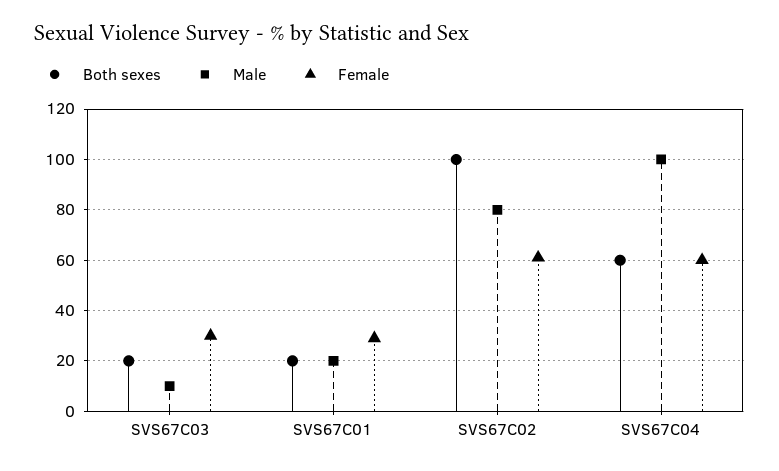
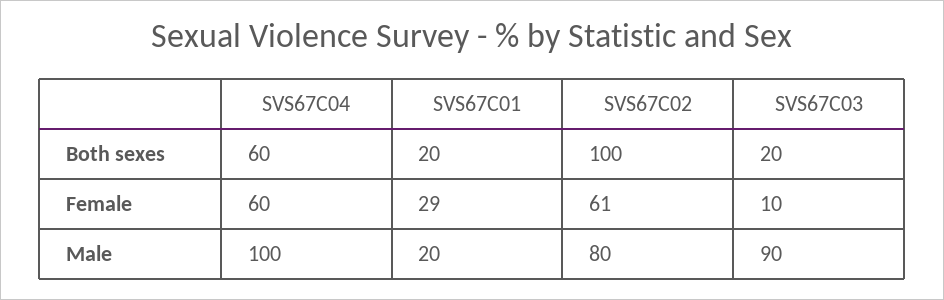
Male, SVS67C03: 10 -> 90
Female, SVS67C03: 30 -> 10

